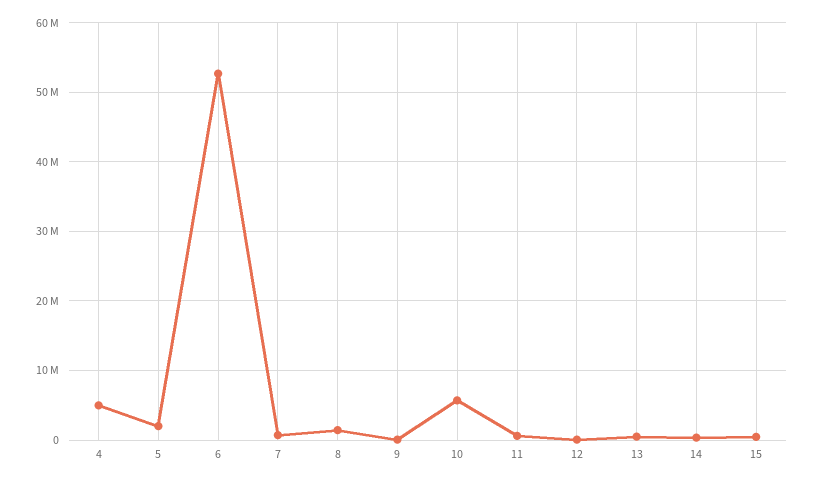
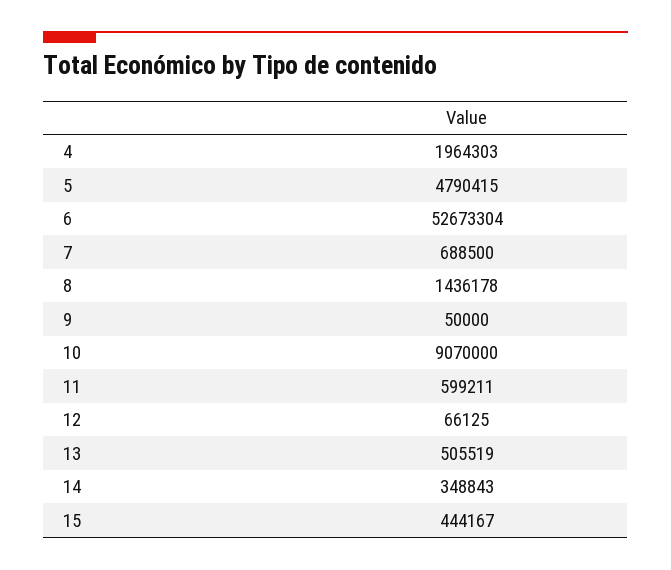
4: 5000000 -> 1964303
5: 2000000 -> 4790415
10: 6000000 -> 9070000

